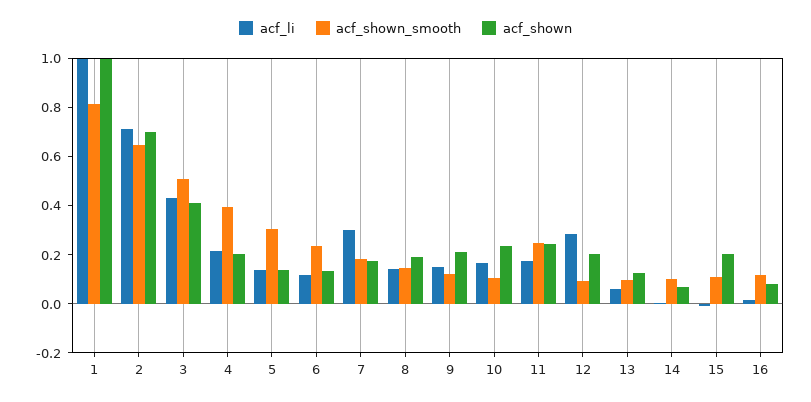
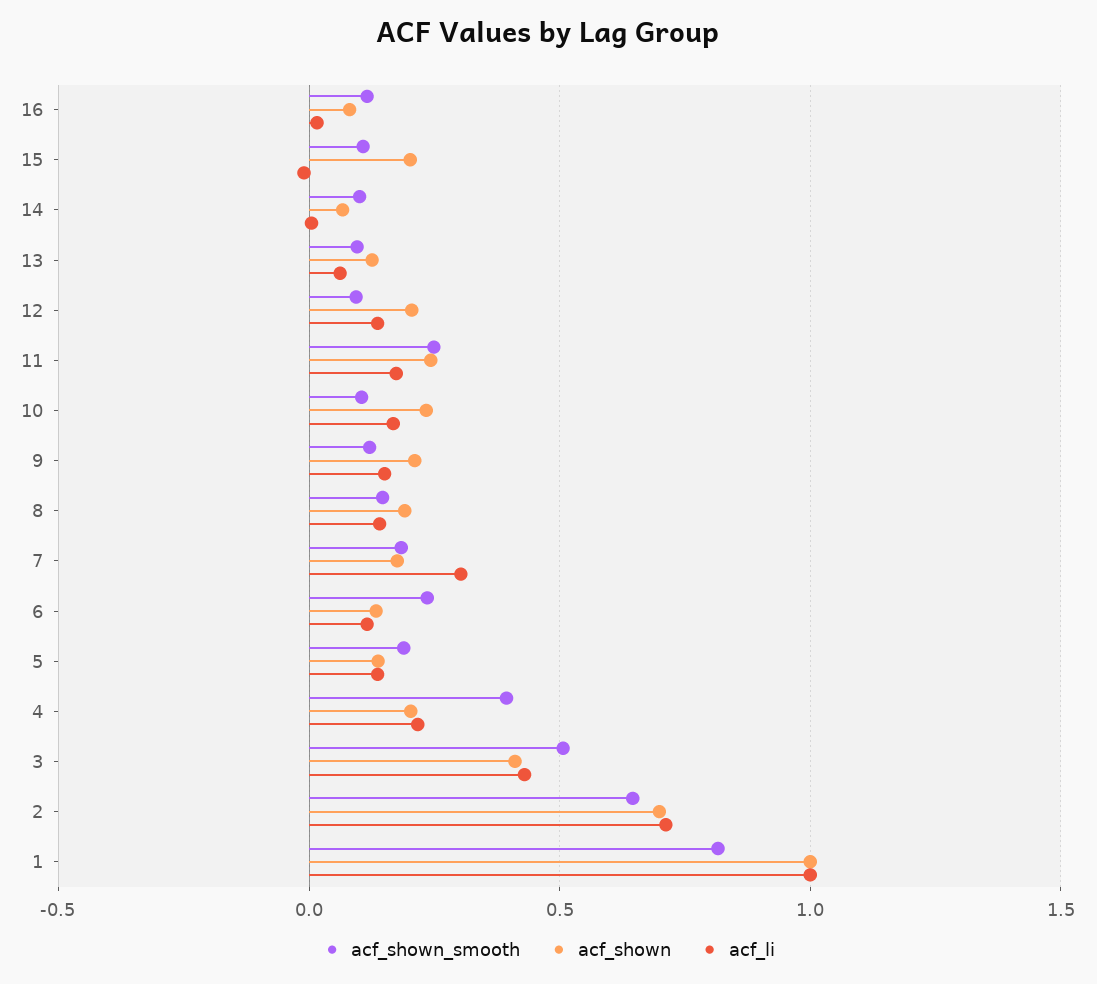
acf_shown_smooth, 5: 0.3 -> 0.2
acf_li, 12: 0.3 -> 0.15

